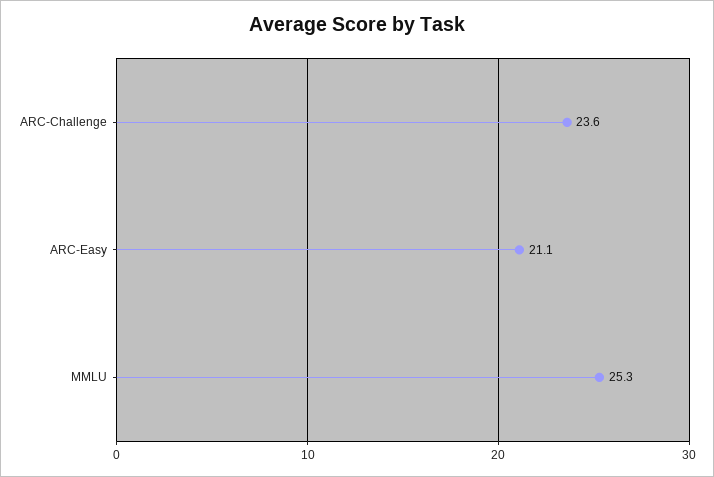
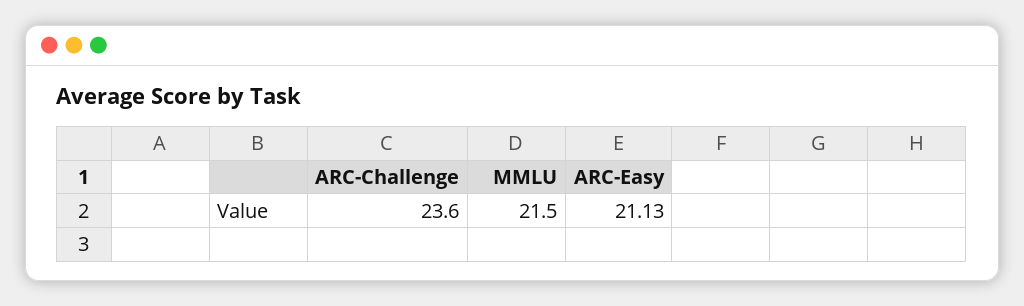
MMLU: 25.3 -> 21.5

